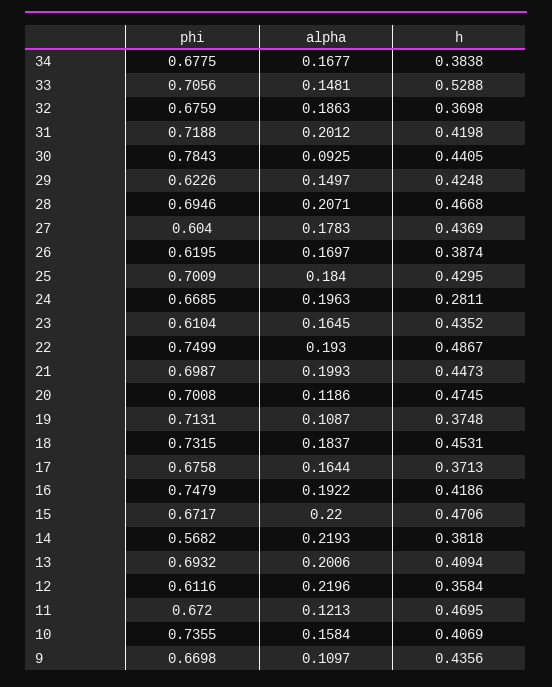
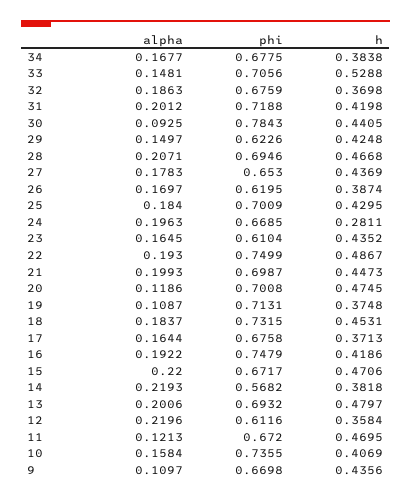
phi, 27: 0.604 -> 0.653
h, 13: 0.4094 -> 0.4797

